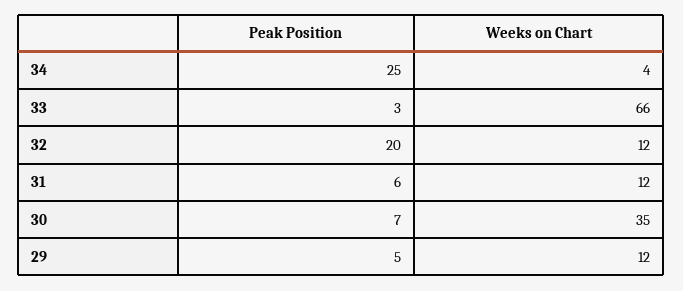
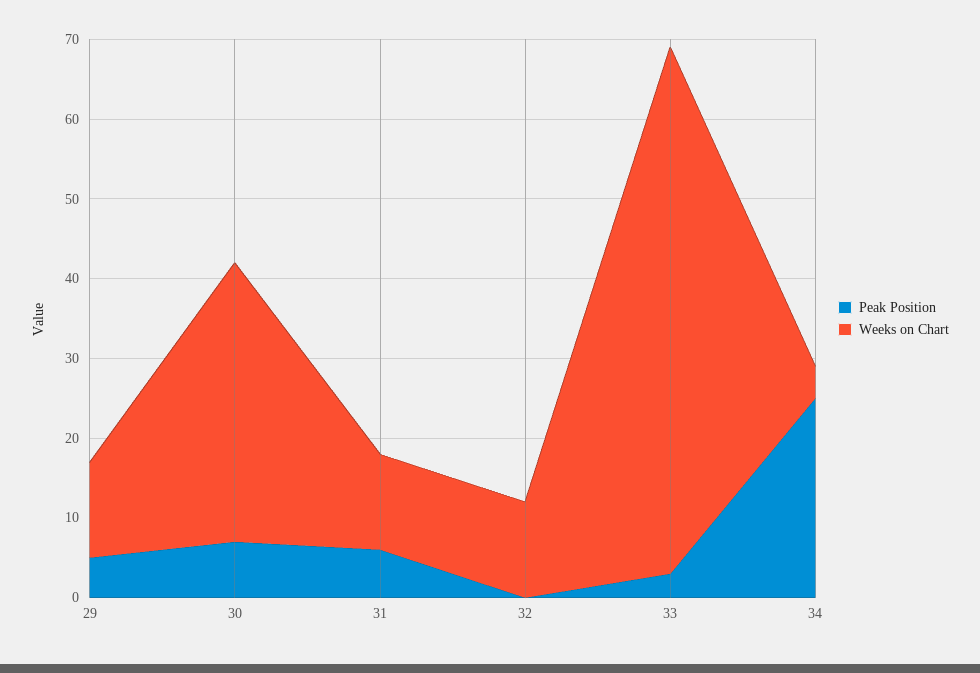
Peak Position, 32: 20 -> 0

